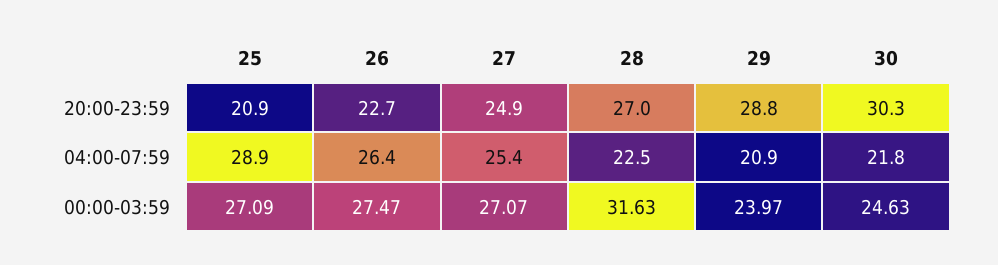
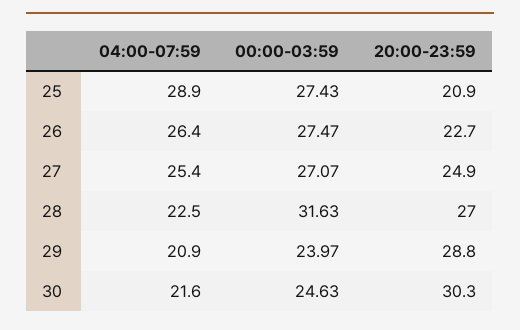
30, 04:00-07:59: 21.8 -> 21.6
25, 00:00-03:59: 27.09 -> 27.43

